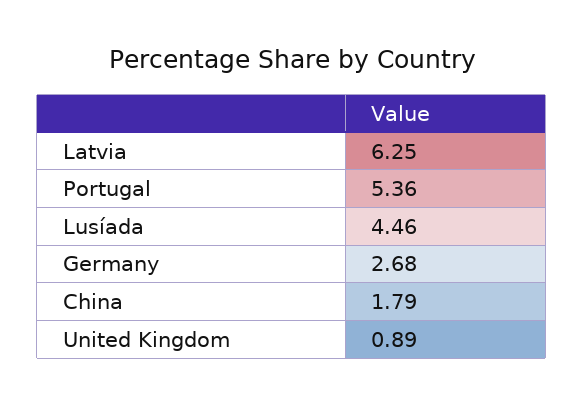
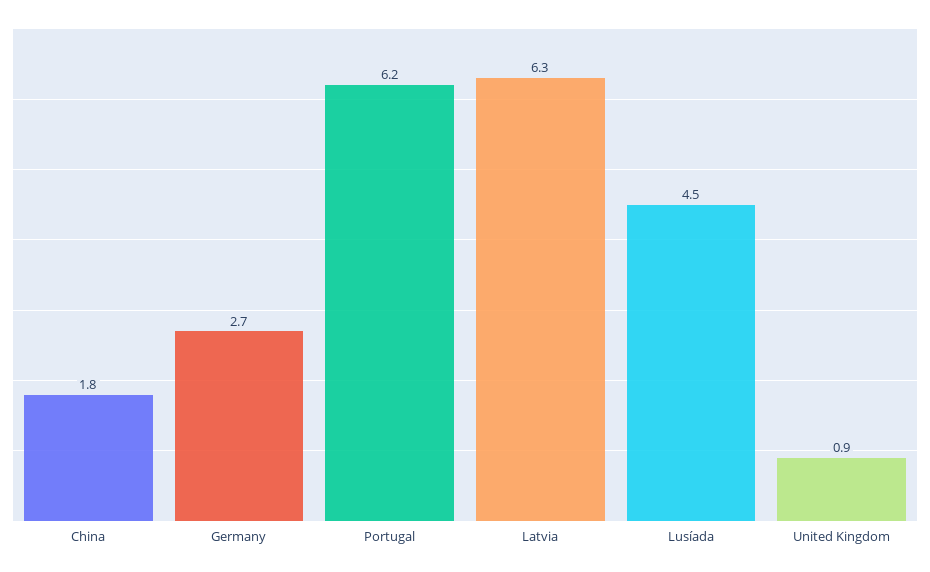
Portugal: 5.36 -> 6.2

